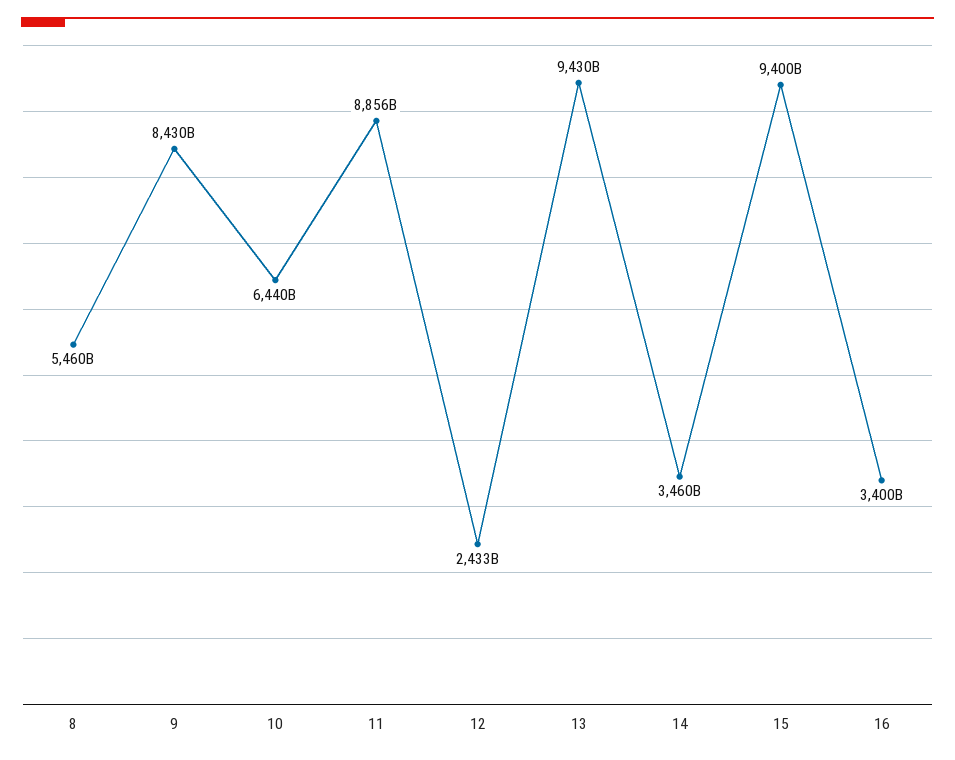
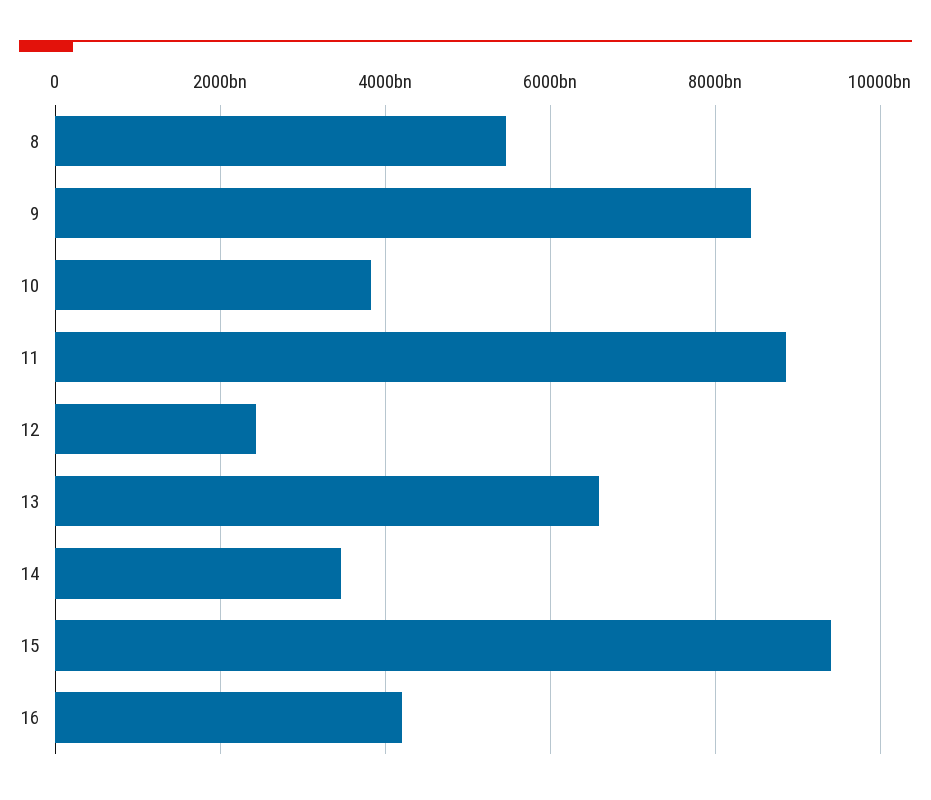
10: 6440000000000 -> 3800000000000
13: 9430000000000 -> 6600000000000
16: 3400000000000 -> 4200000000000

